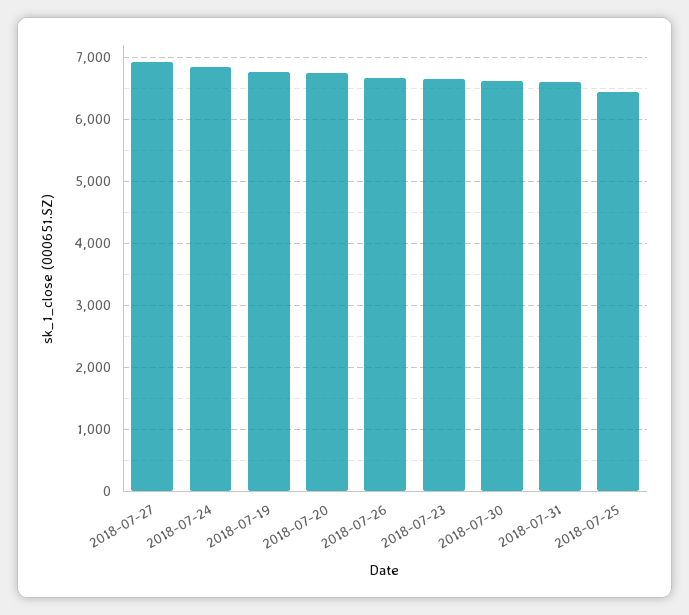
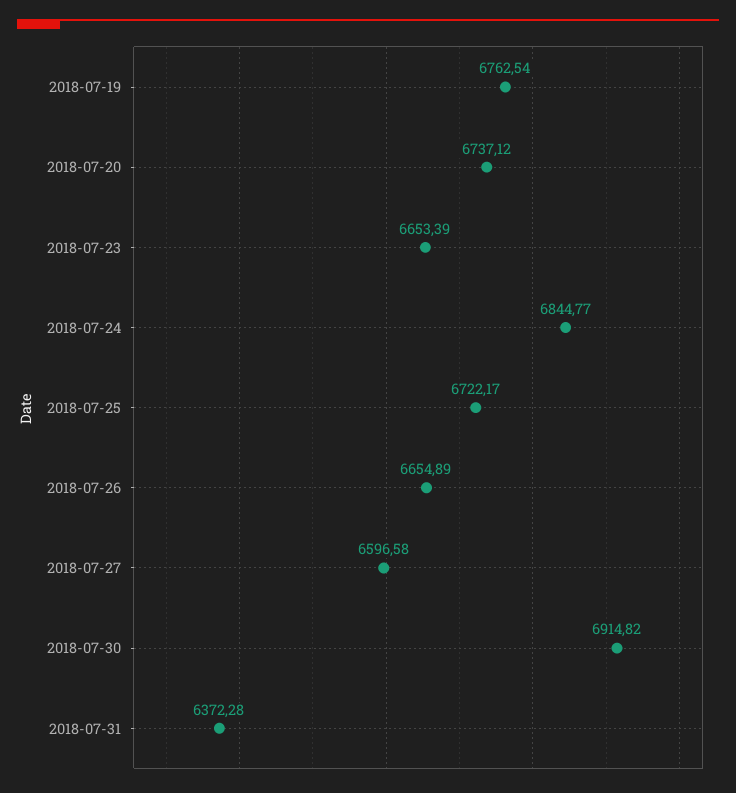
2018-07-27: 6900 -> 6596.58
2018-07-30: 6600 -> 6914.82
2018-07-31: 6600 -> 6372.28
2018-07-25: 6400 -> 6722.17

